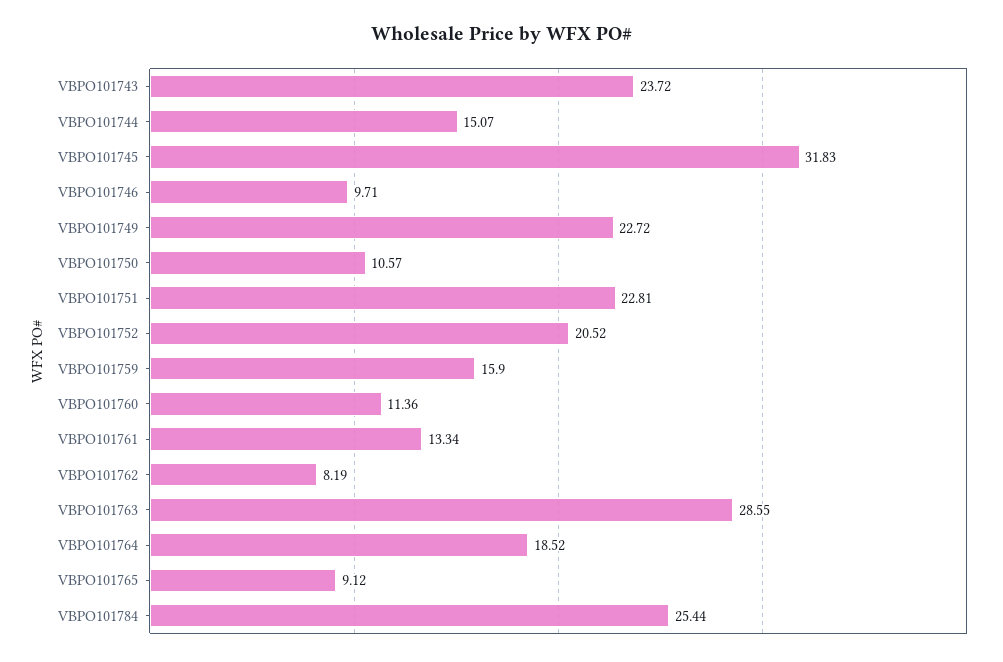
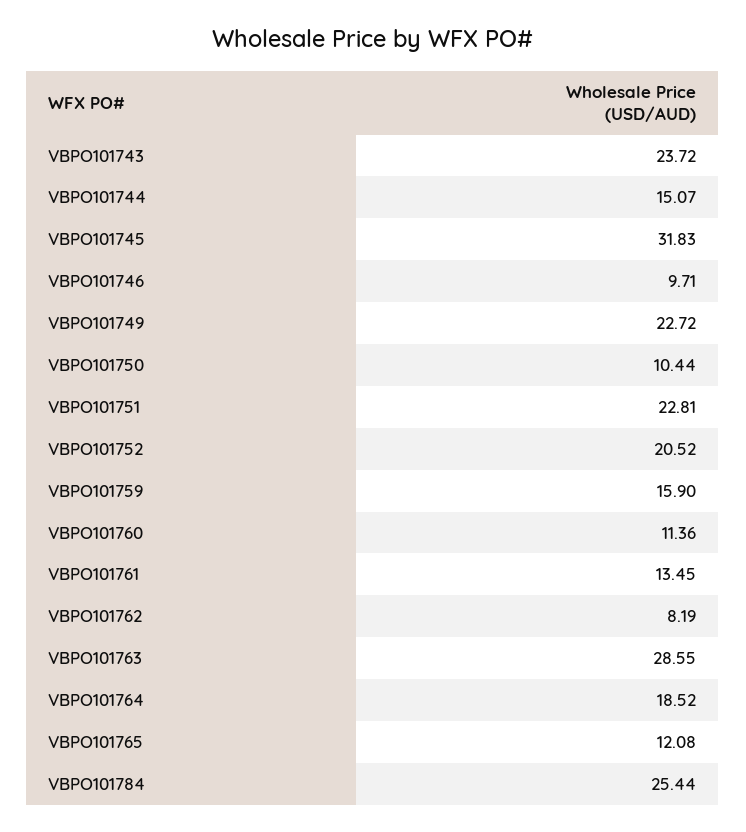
VBPO101750: 10.57 -> 10.44
VBPO101761: 13.34 -> 13.45
VBPO101765: 9.12 -> 12.08

